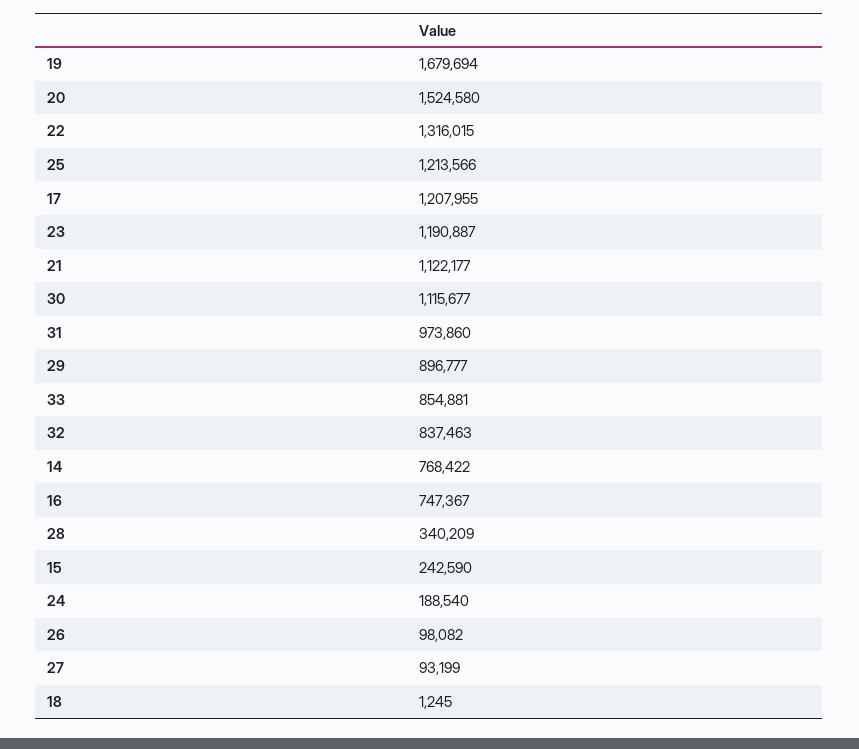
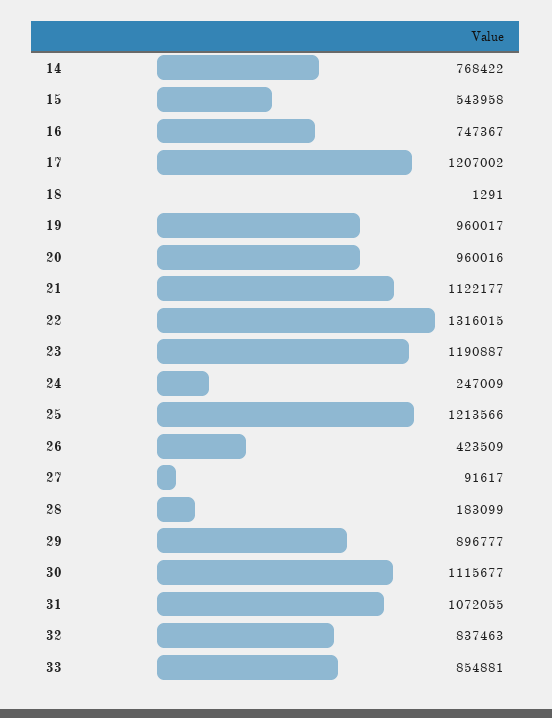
19: 1679694 -> 960017
20: 1524580 -> 960016
17: 1207955 -> 1207002
31: 973860 -> 1072055
28: 340209 -> 183099
15: 242590 -> 543958
24: 188540 -> 247009
26: 98082 -> 423509
27: 93199 -> 91617
18: 1245 -> 1291

